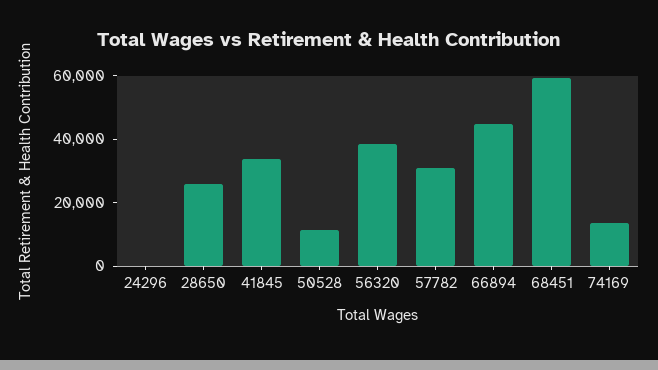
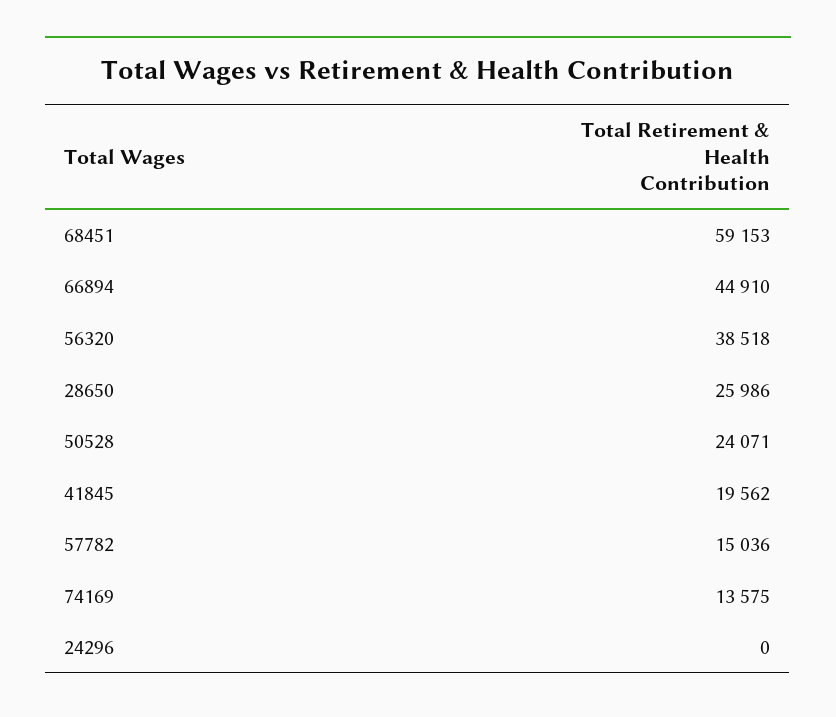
41845: 35000 -> 19562
50528: 10000 -> 24071
57782: 30000 -> 15036

